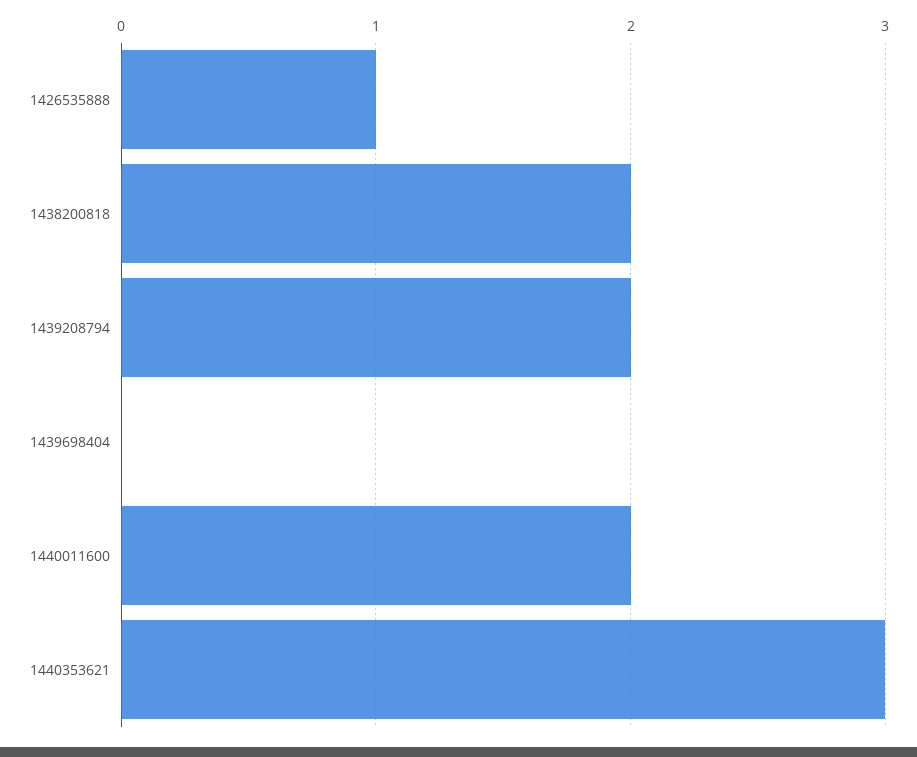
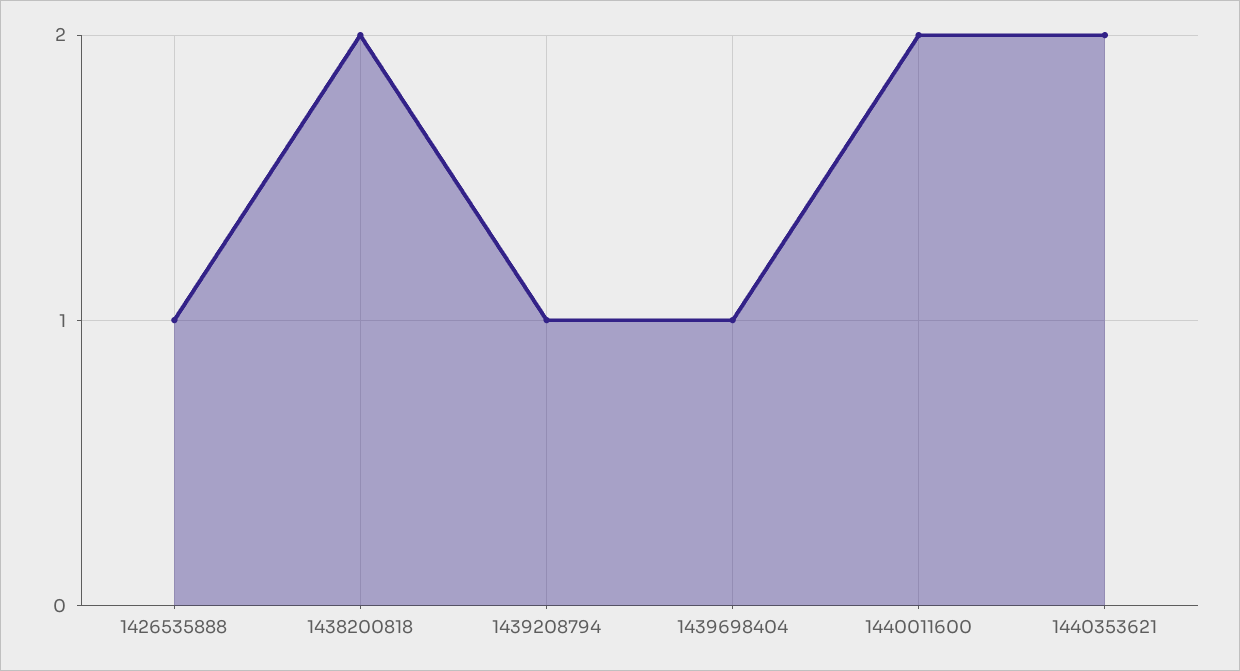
1439208794: 2 -> 1
1439698404: 0 -> 1
1440353621: 3 -> 2

